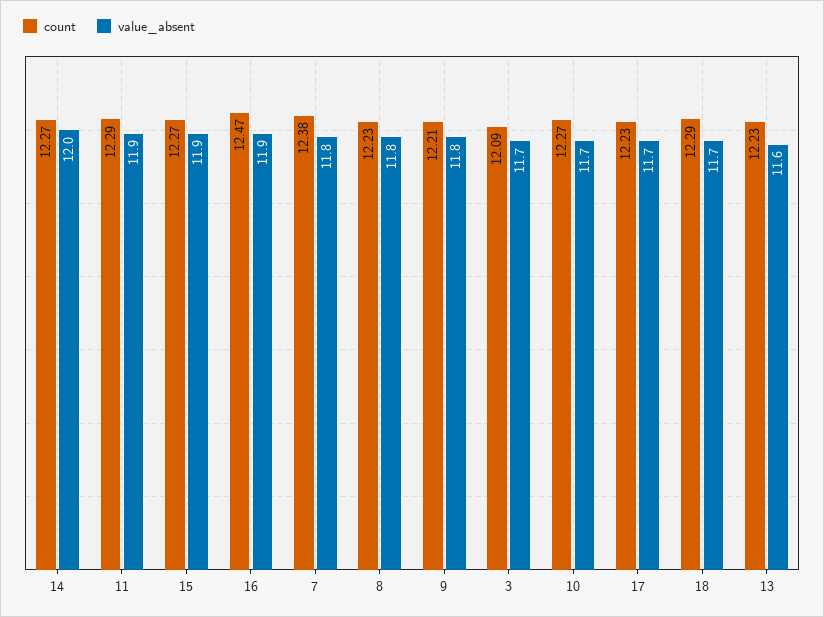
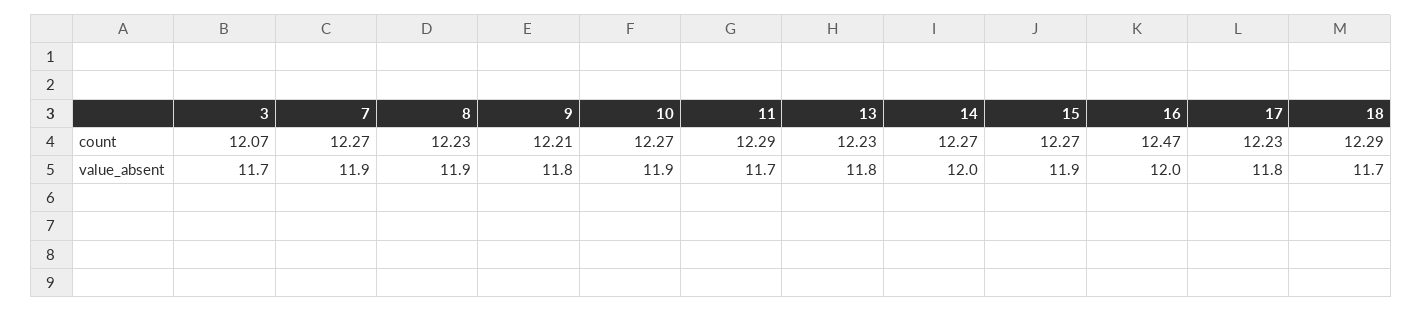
value_absent, 11: 11.9 -> 11.7
value_absent, 16: 11.9 -> 12
count, 7: 12.38 -> 12.27
value_absent, 7: 11.8 -> 11.9
value_absent, 8: 11.8 -> 11.9
count, 3: 12.09 -> 12.07
value_absent, 10: 11.7 -> 11.9
value_absent, 17: 11.7 -> 11.8
value_absent, 13: 11.6 -> 11.8

